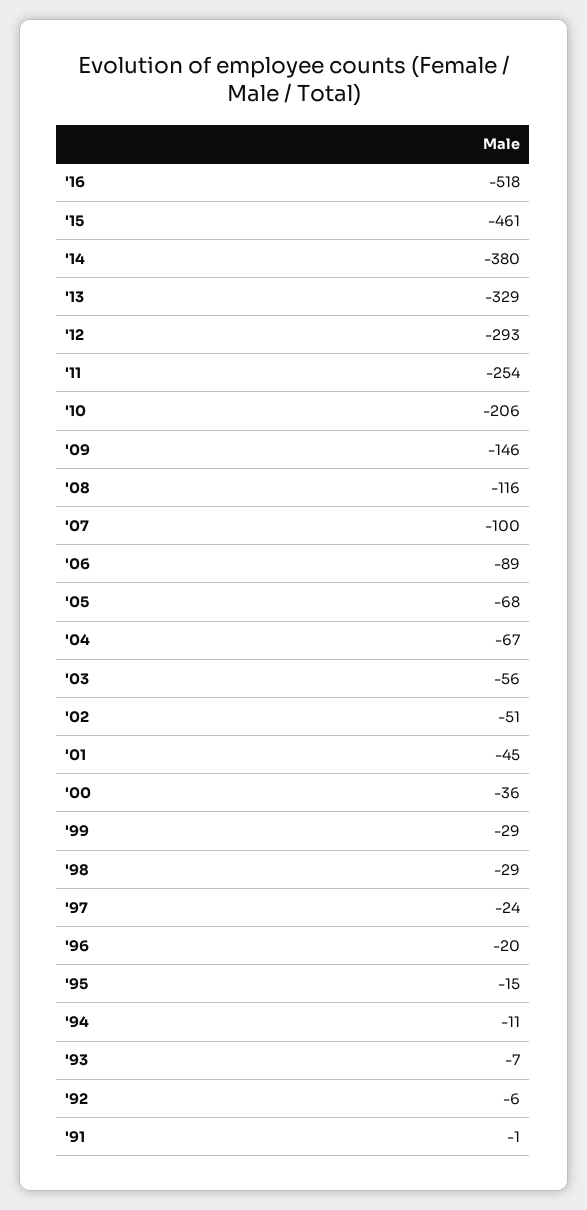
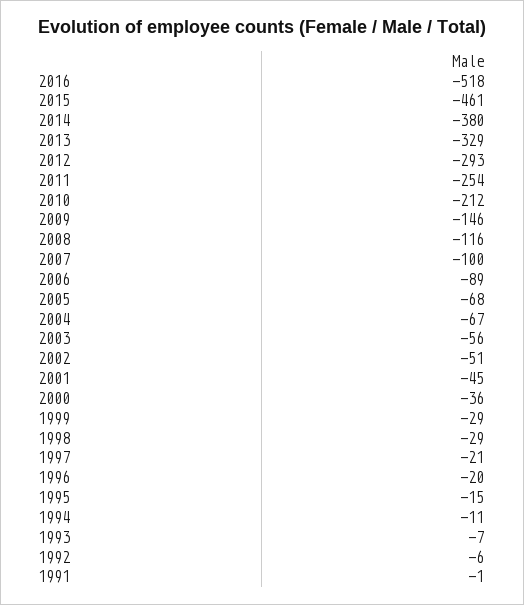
'10: -206 -> -212
'97: -24 -> -21

